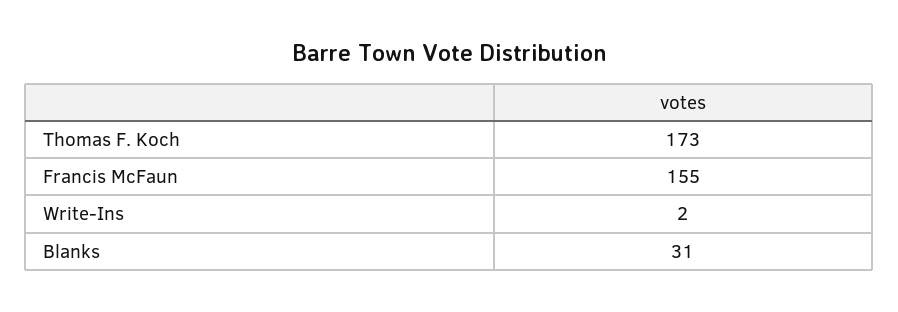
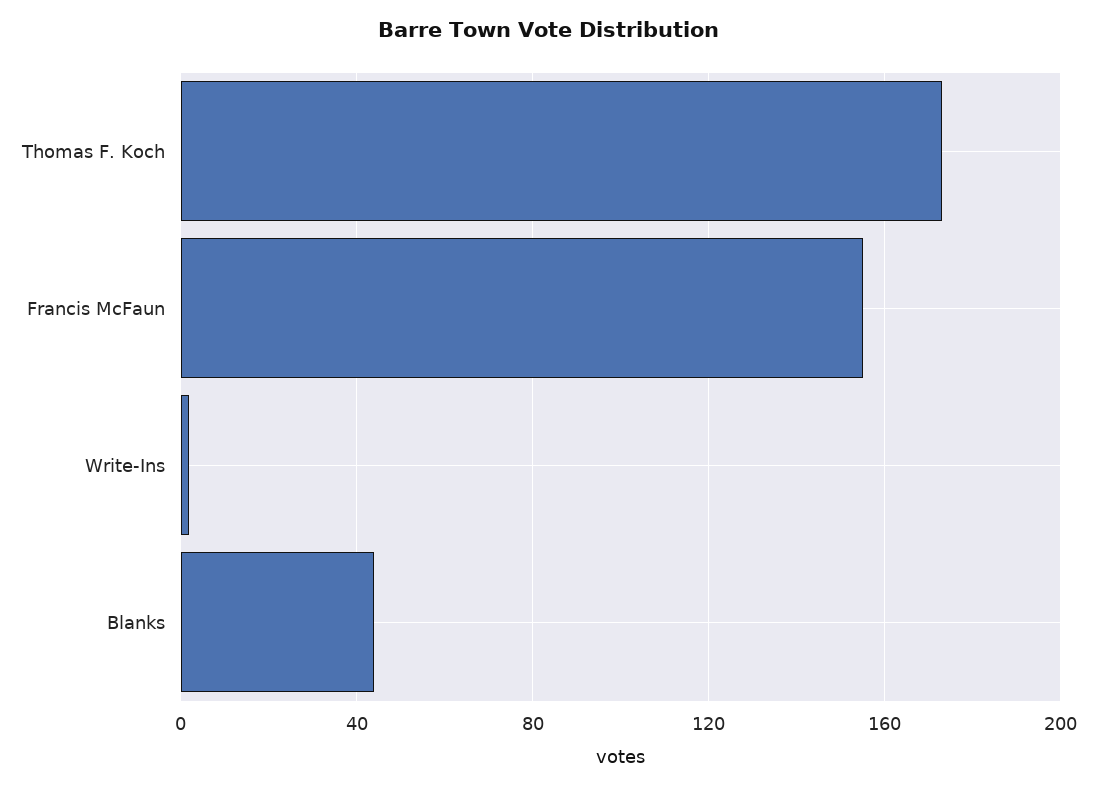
Blanks: 31 -> 45

